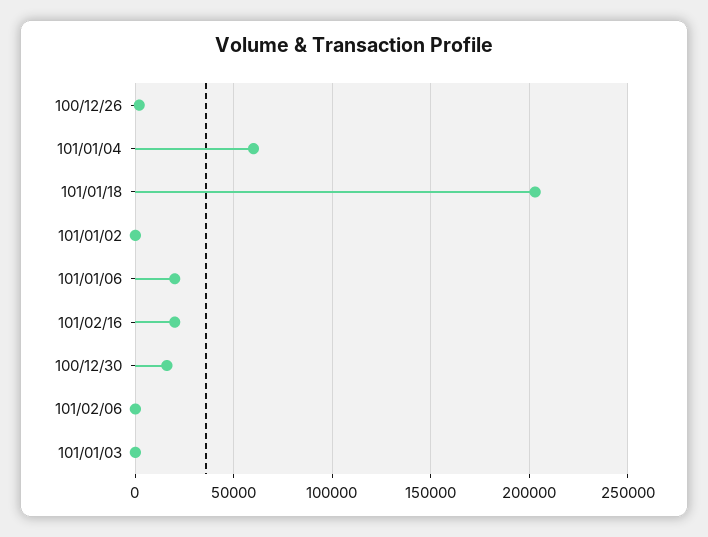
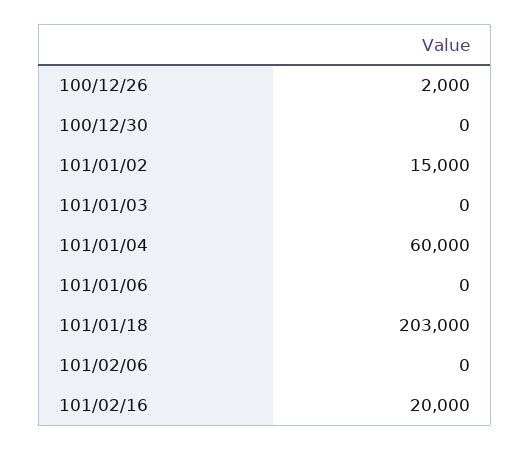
101/01/02: 0 -> 15000
101/01/06: 20000 -> 0
100/12/30: 15000 -> 0

